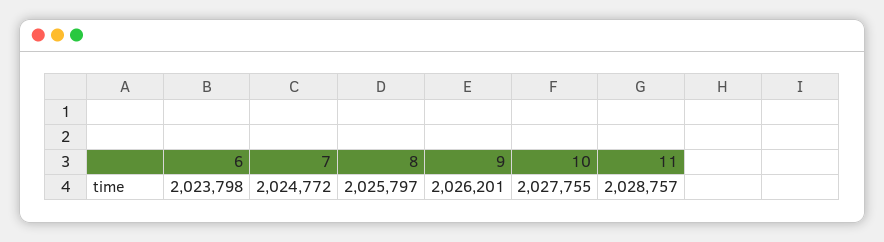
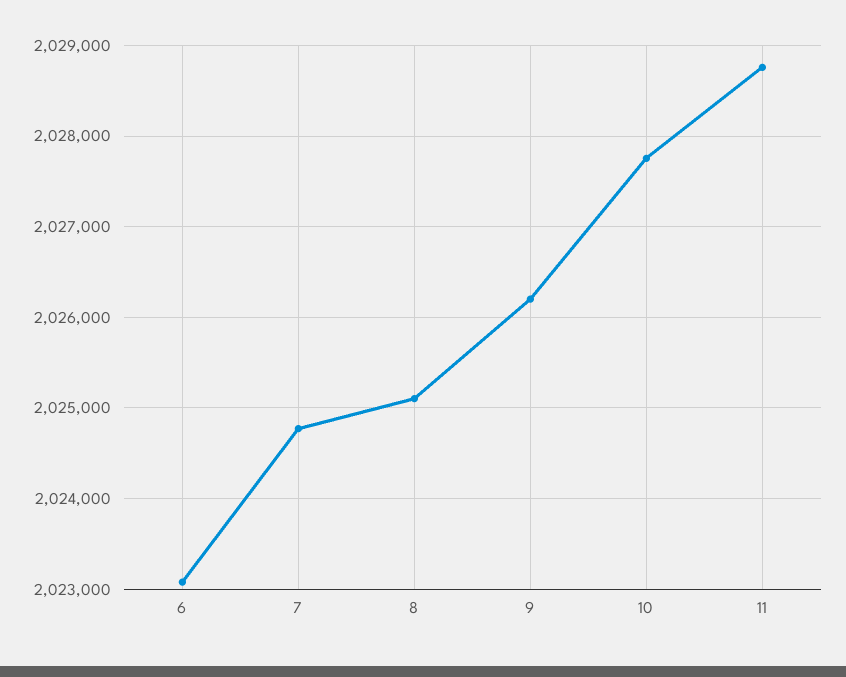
6: 2023798 -> 2023100
8: 2025797 -> 2025100

